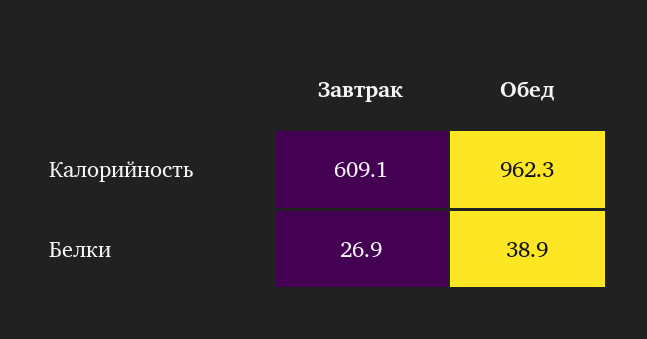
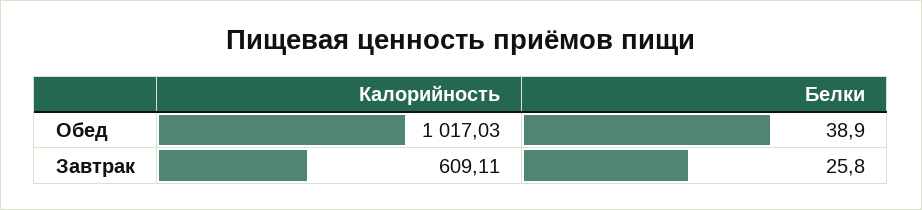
Обед, Калорийность: 962.3 -> 1017.03
Завтрак, Белки: 26.9 -> 25.8

